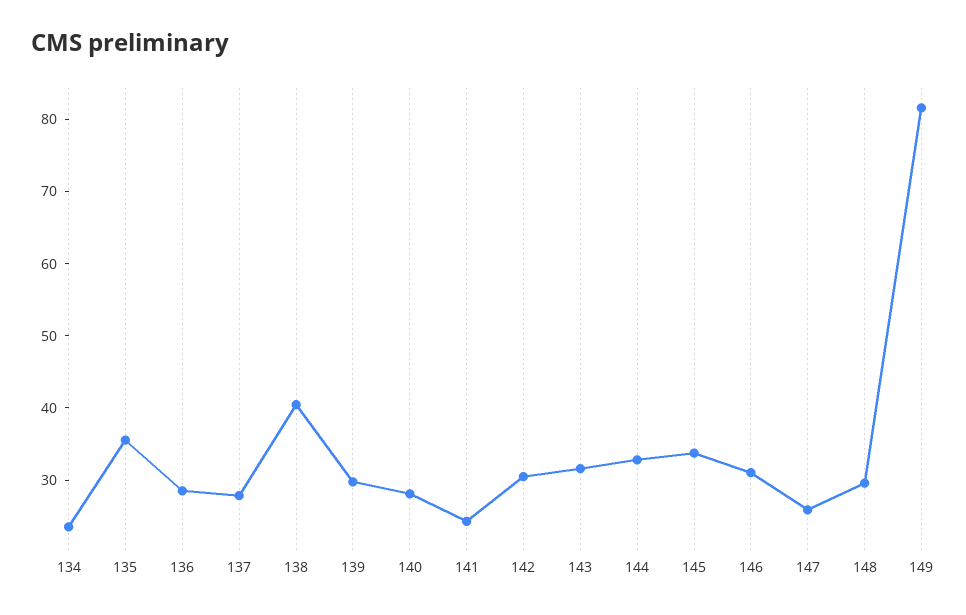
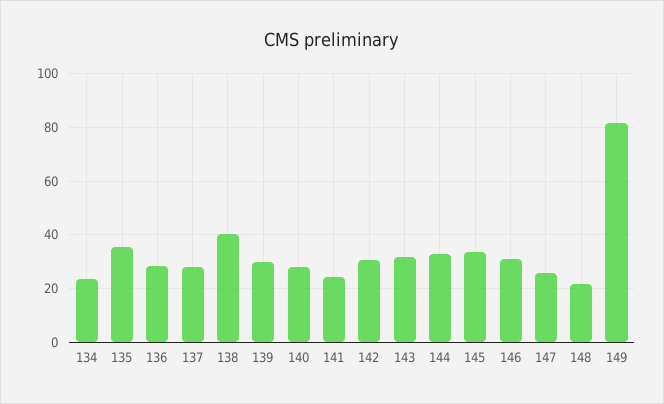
148: 30 -> 22.5

